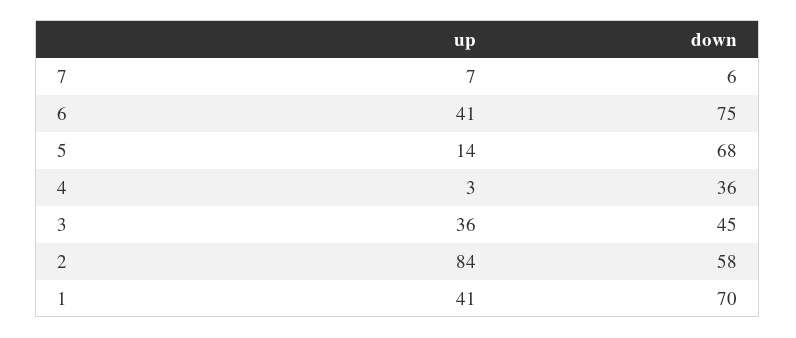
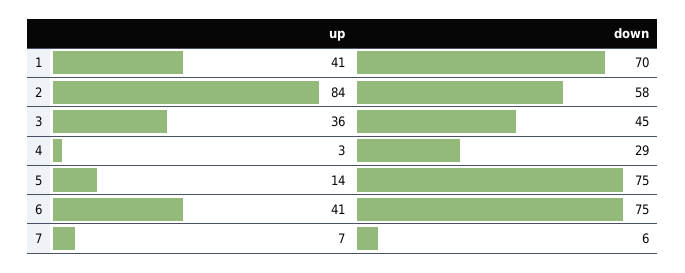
down, 5: 68 -> 75
down, 4: 36 -> 29

